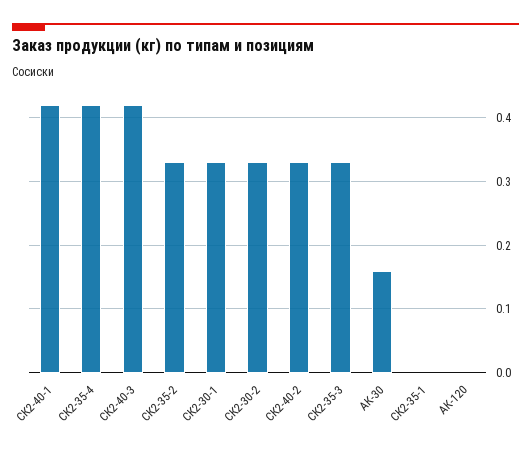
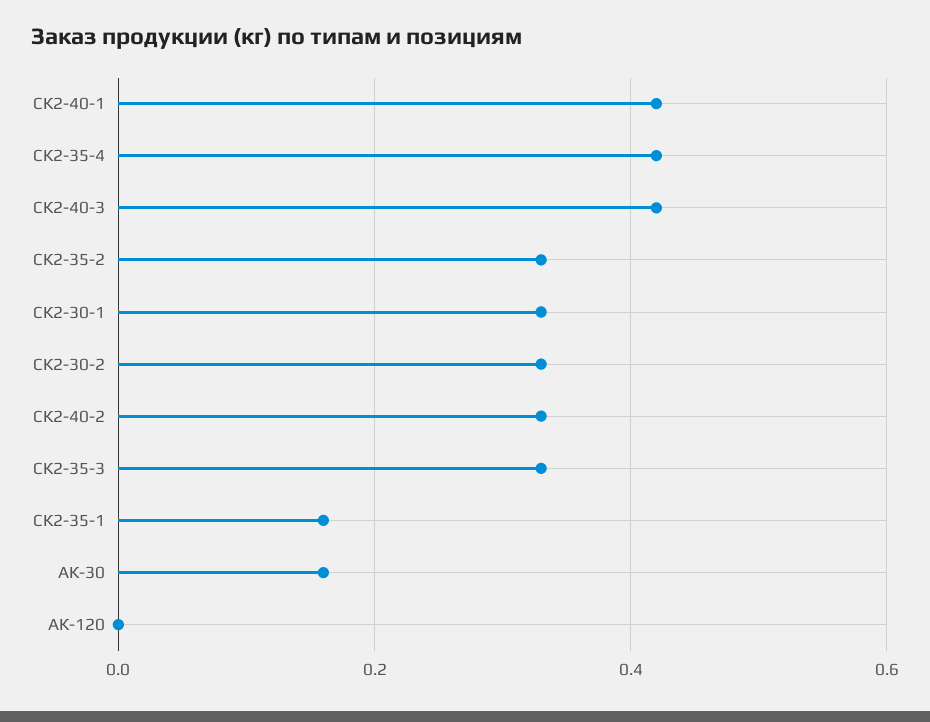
СК2-35-1: 0 -> 0.15

